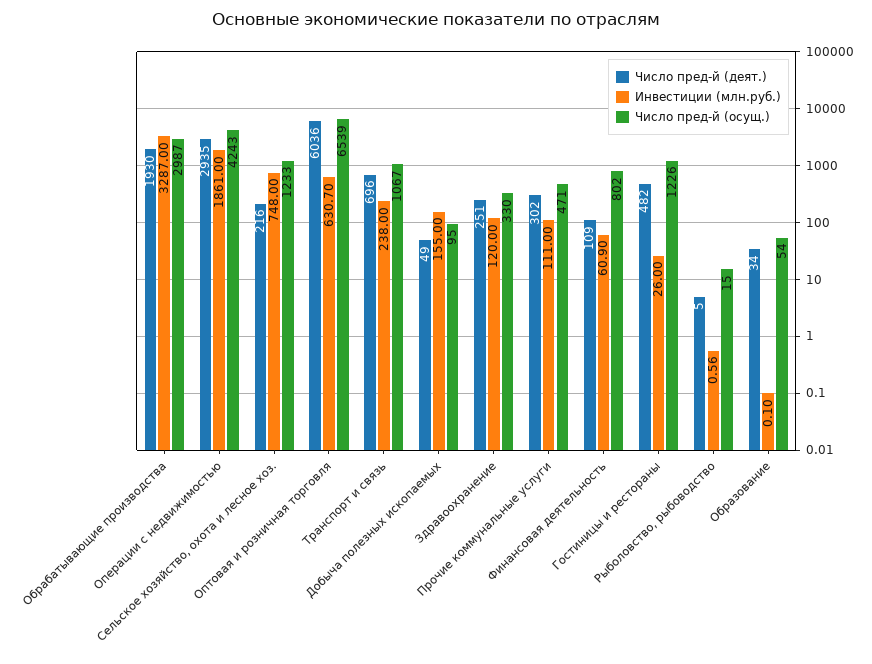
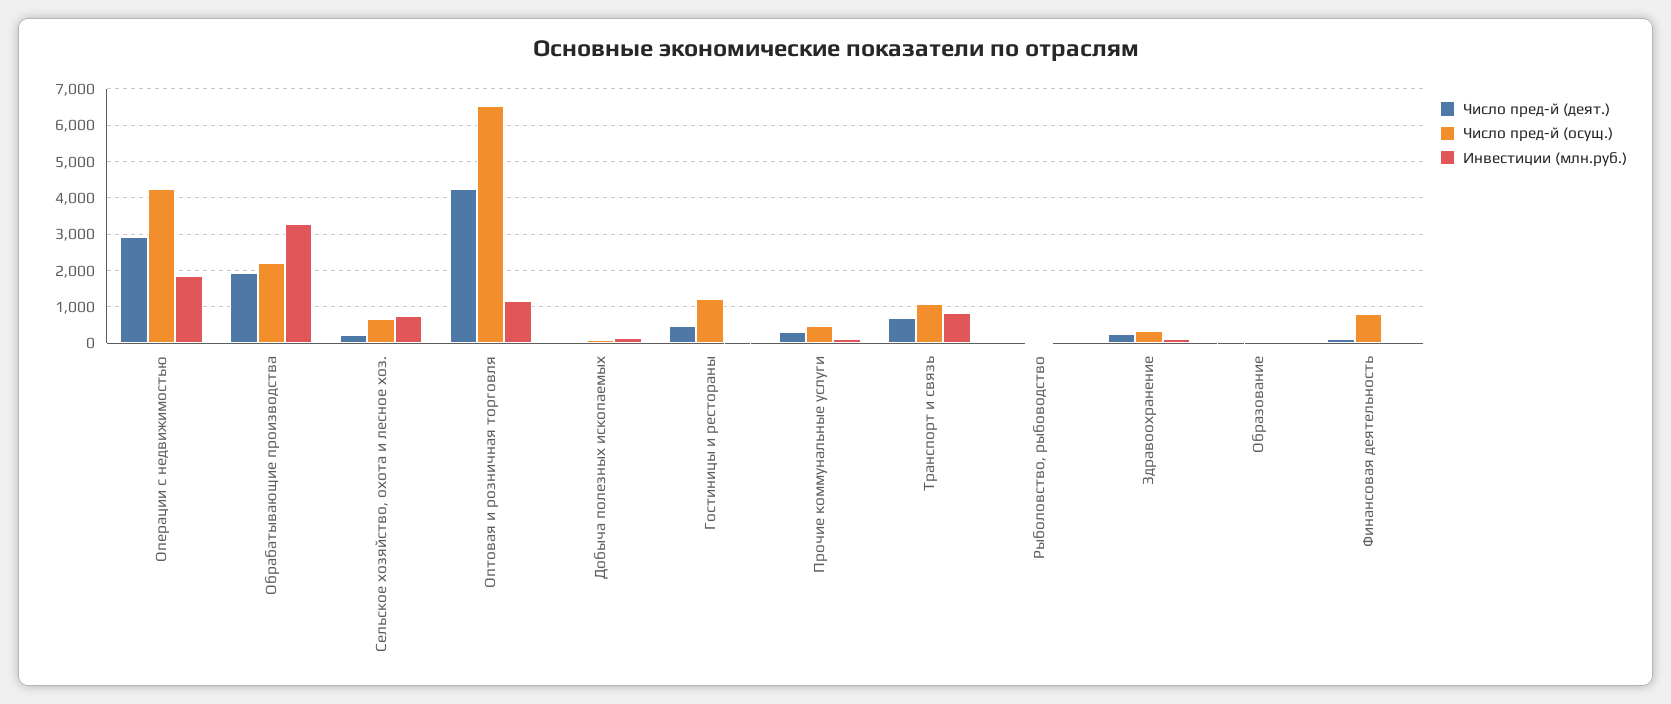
Число пред-й (осущ.), Обрабатывающие производства: 2987 -> 2200
Число пред-й (осущ.), Сельское хозяйство, охота и лесное хоз.: 1233 -> 600
Число пред-й (деят.), Оптовая и розничная торговля: 6036 -> 4200
Инвестиции (млн.руб.), Оптовая и розничная торговля: 630.7 -> 1200
Инвестиции (млн.руб.), Транспорт и связь: 238 -> 800

